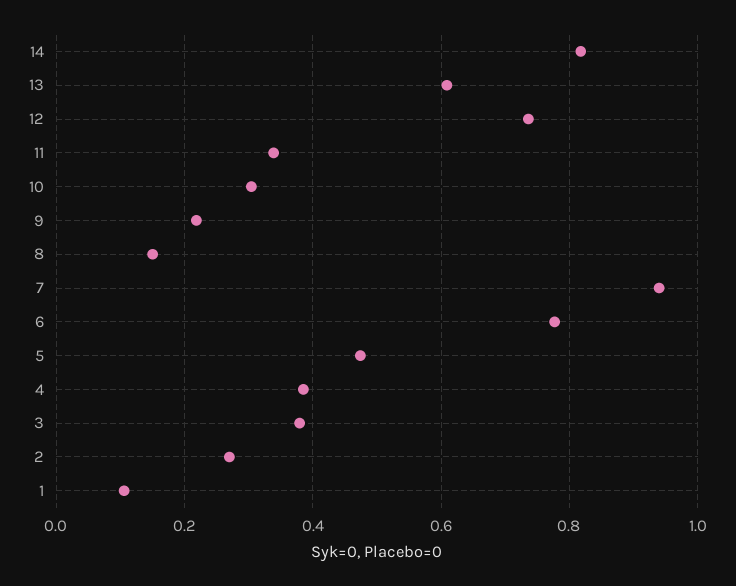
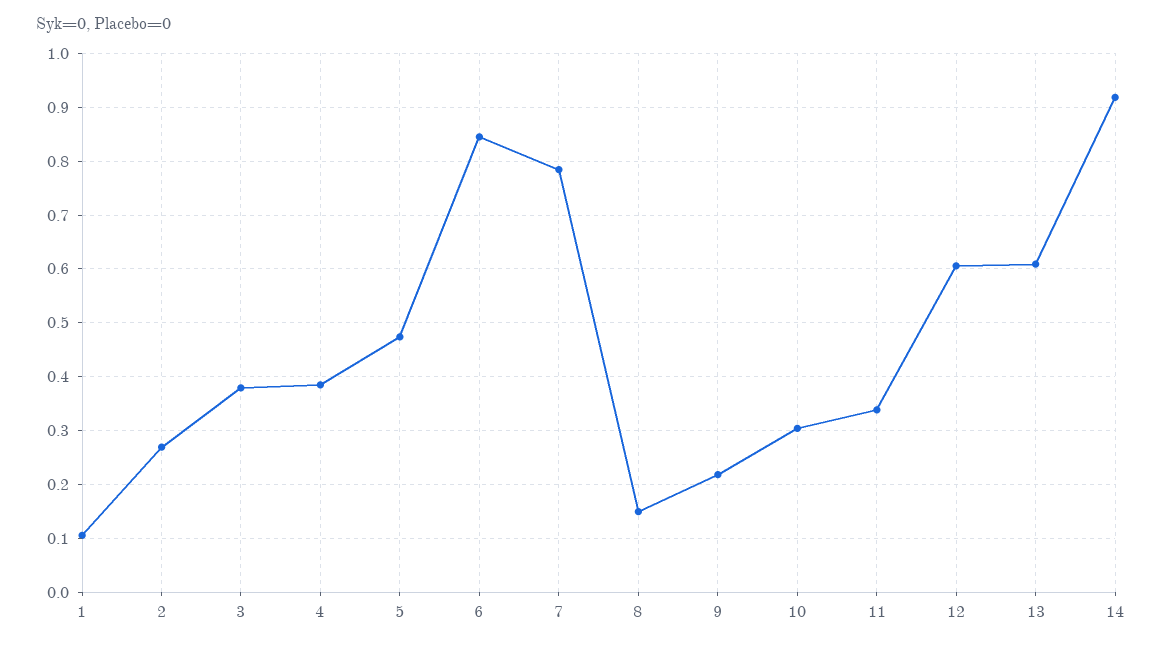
14: 0.82 -> 0.92
12: 0.74 -> 0.6
7: 0.94 -> 0.78
6: 0.78 -> 0.84

